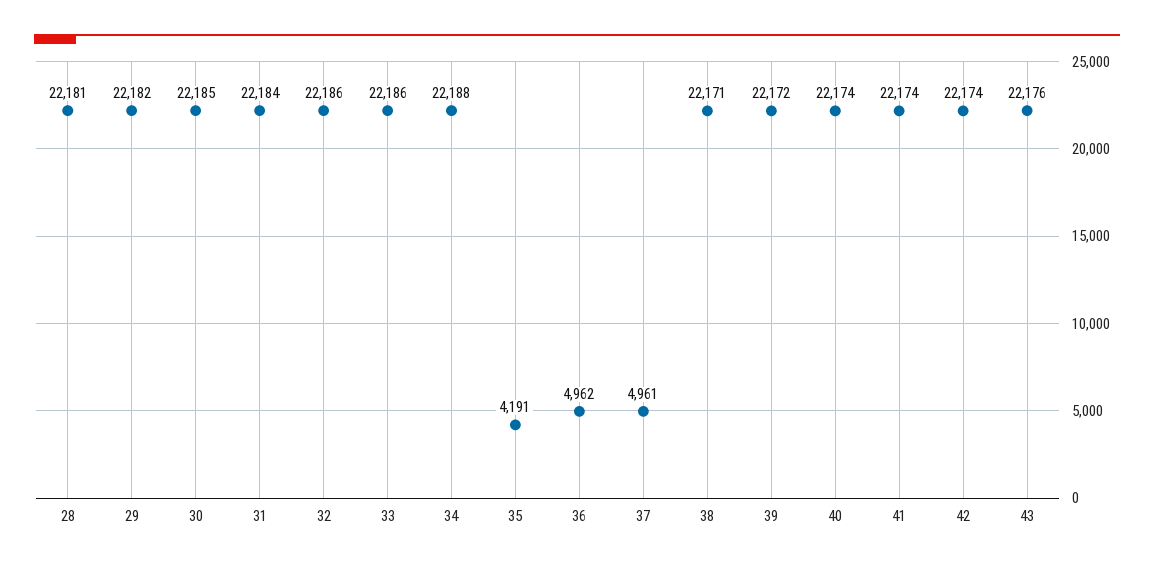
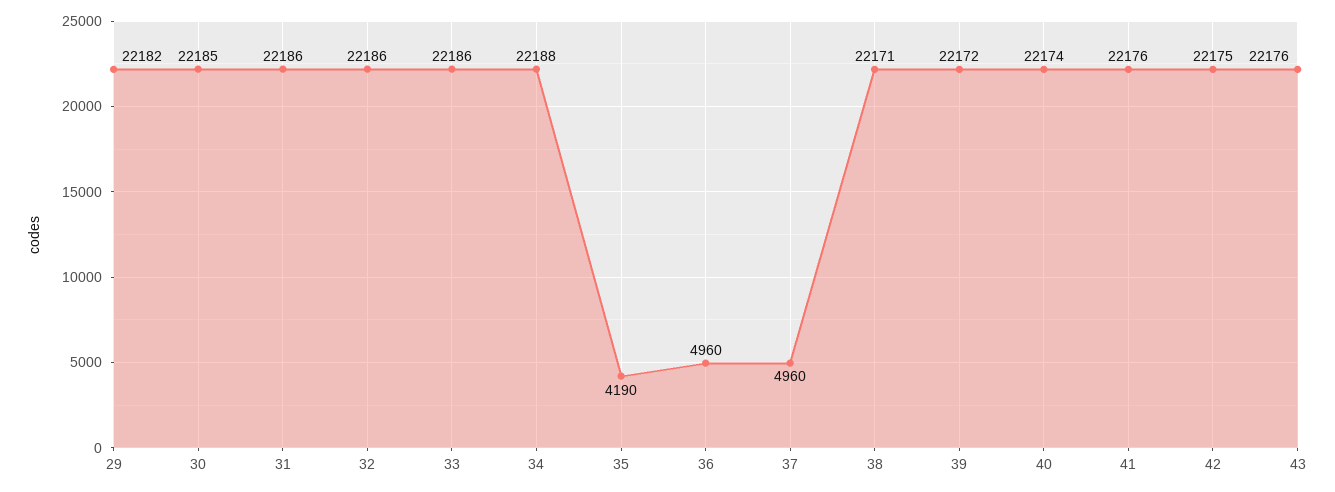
28: 22181 -> none
31: 22184 -> 22186
35: 4191 -> 4190
36: 4962 -> 4960
37: 4961 -> 4960
41: 22174 -> 22176
42: 22174 -> 22175

